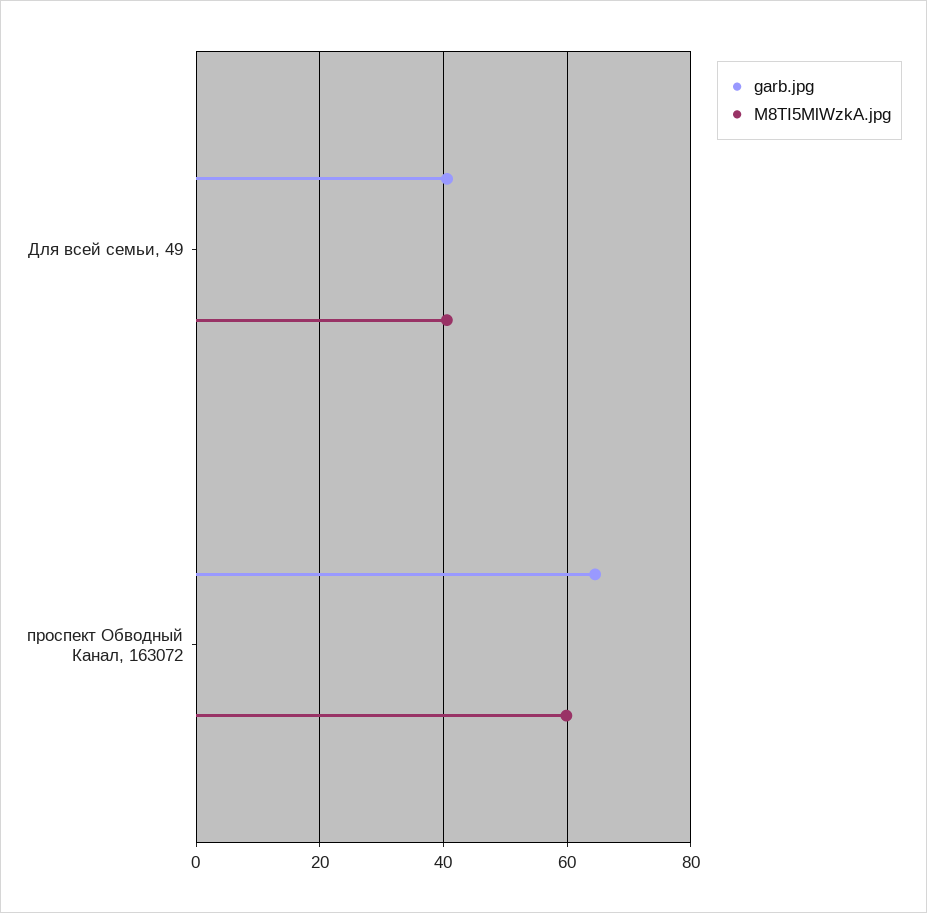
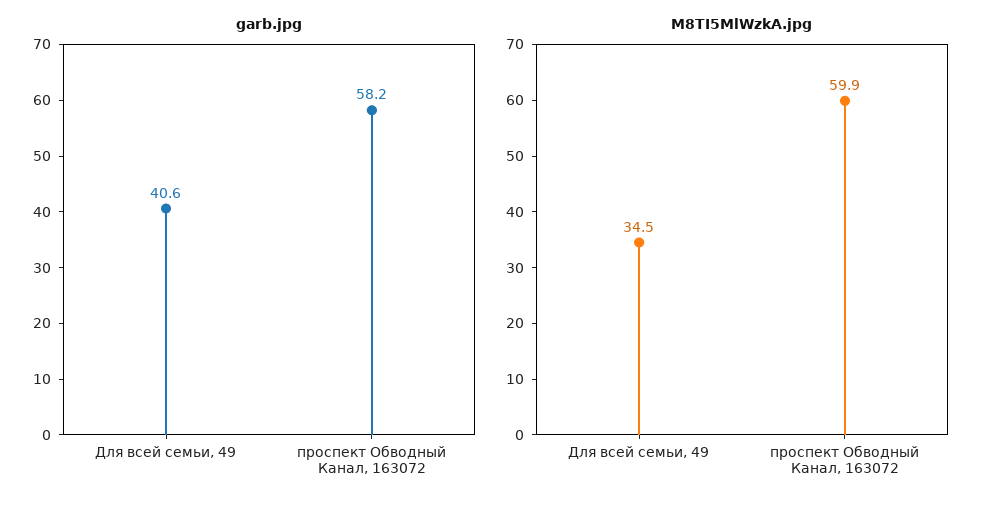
M8TI5MlWzkA.jpg, Для всей семьи, 49: 40 -> 34.5
garb.jpg, проспект Обводный Канал, 163072: 64 -> 58.2

